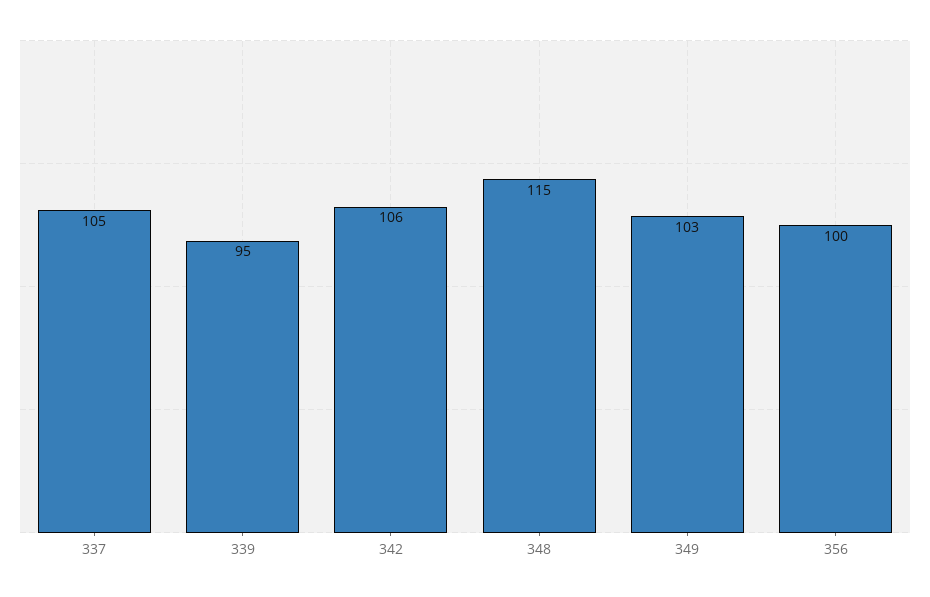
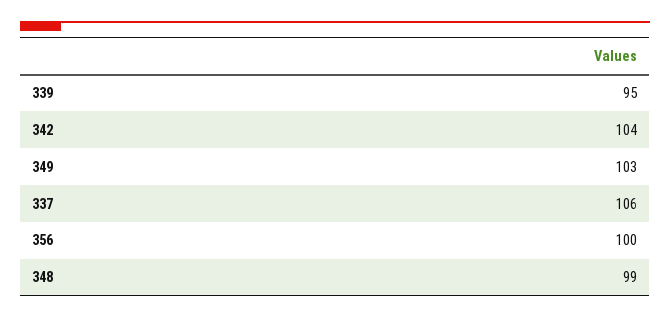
337: 105 -> 106
342: 106 -> 104
348: 115 -> 99

